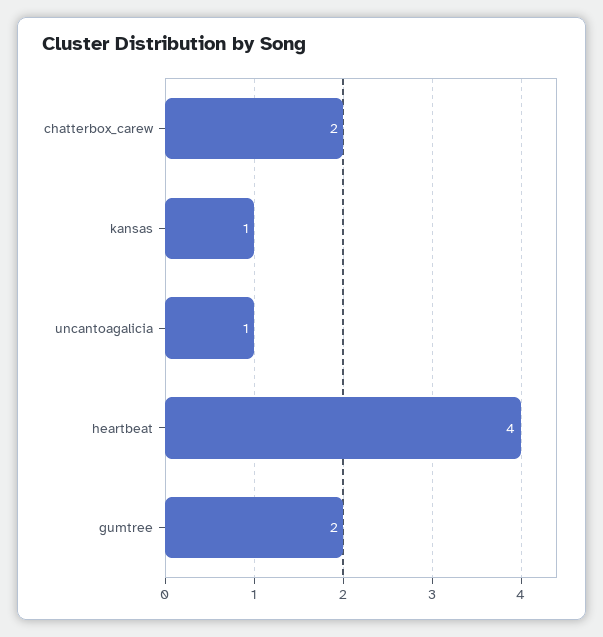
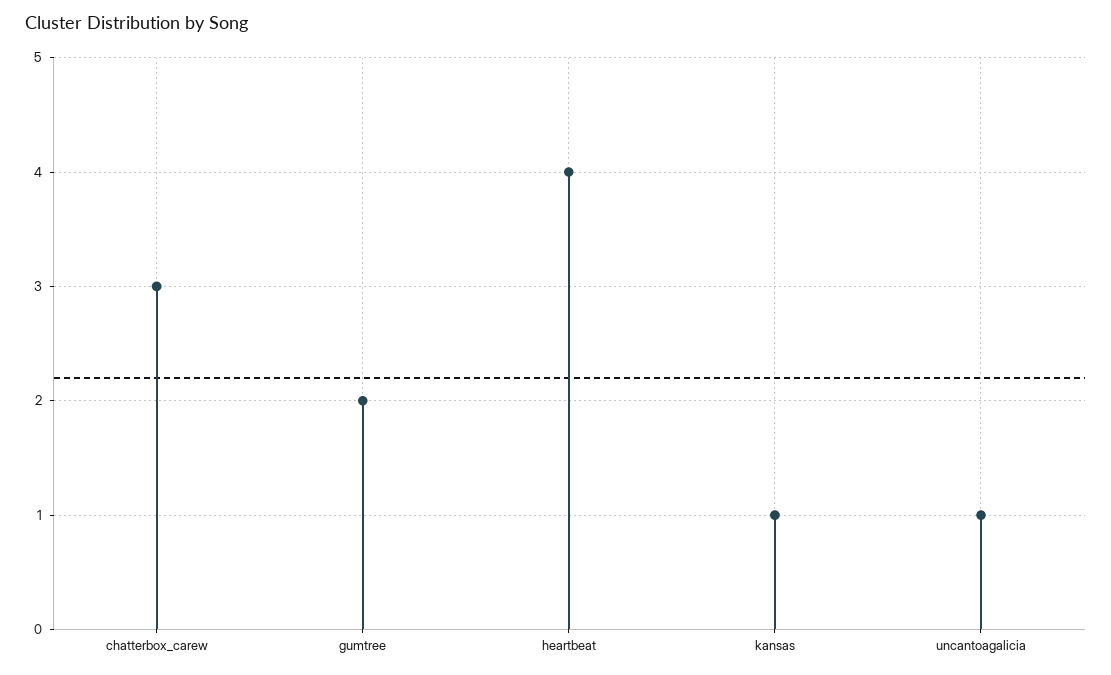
chatterbox_carew: 2 -> 3

